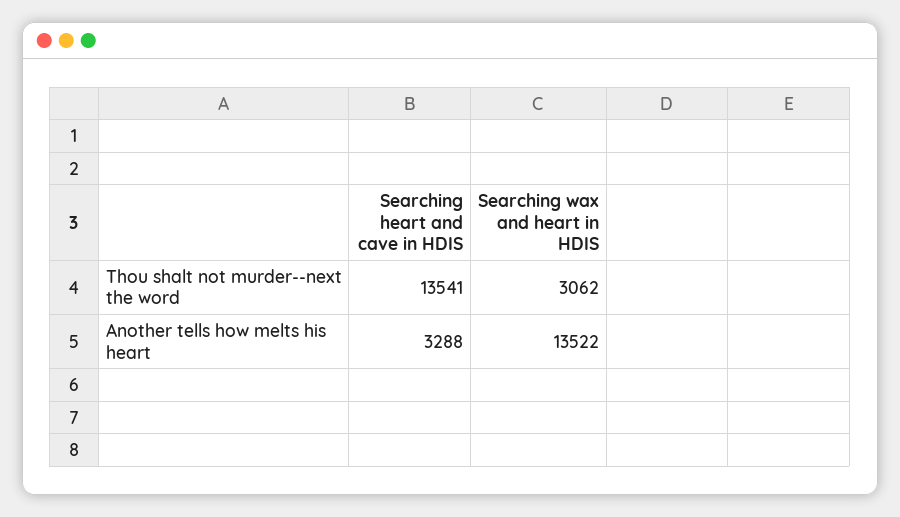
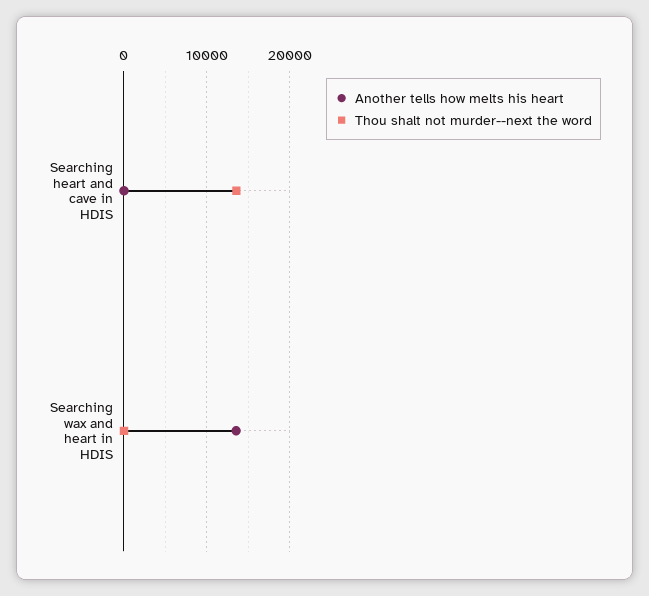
Thou shalt not murder--next the word, Searching wax and heart in HDIS: 3062 -> 0
Another tells how melts his heart, Searching heart and cave in HDIS: 3288 -> 0

